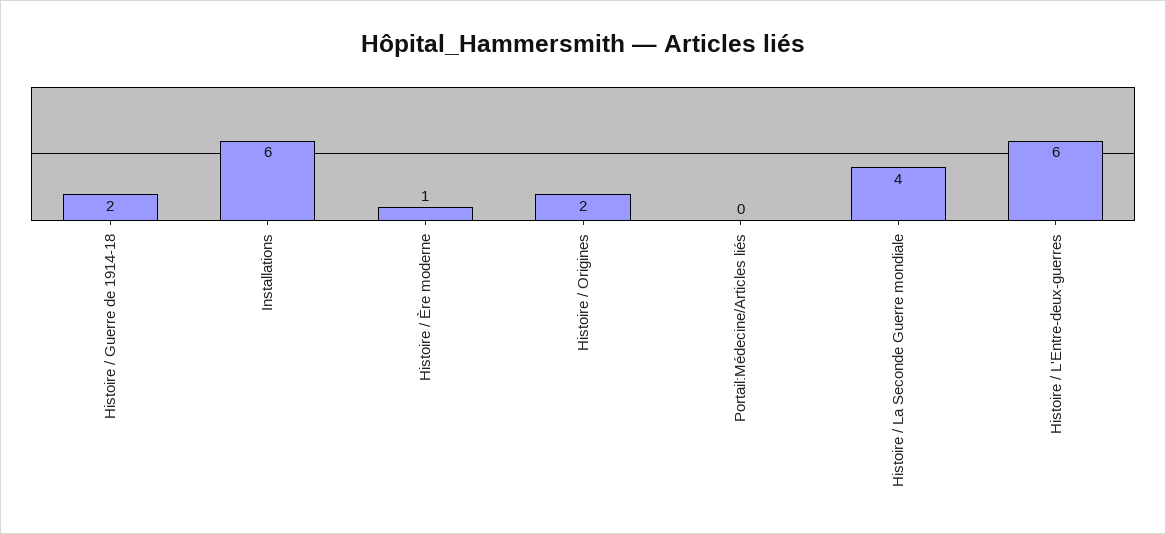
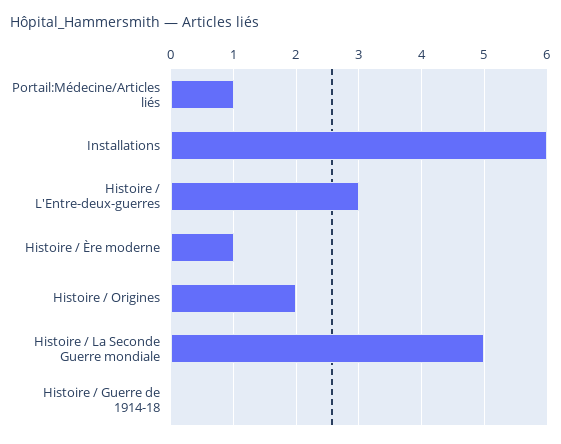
Histoire / Guerre de 1914-18: 2 -> 0
Portail:Médecine/Articles liés: 0 -> 1
Histoire / La Seconde Guerre mondiale: 4 -> 5
Histoire / L'Entre-deux-guerres: 6 -> 3

